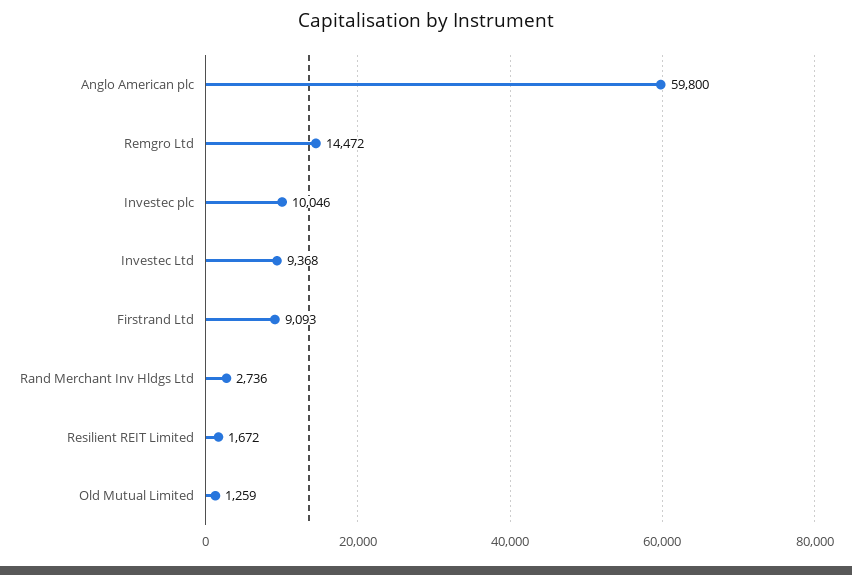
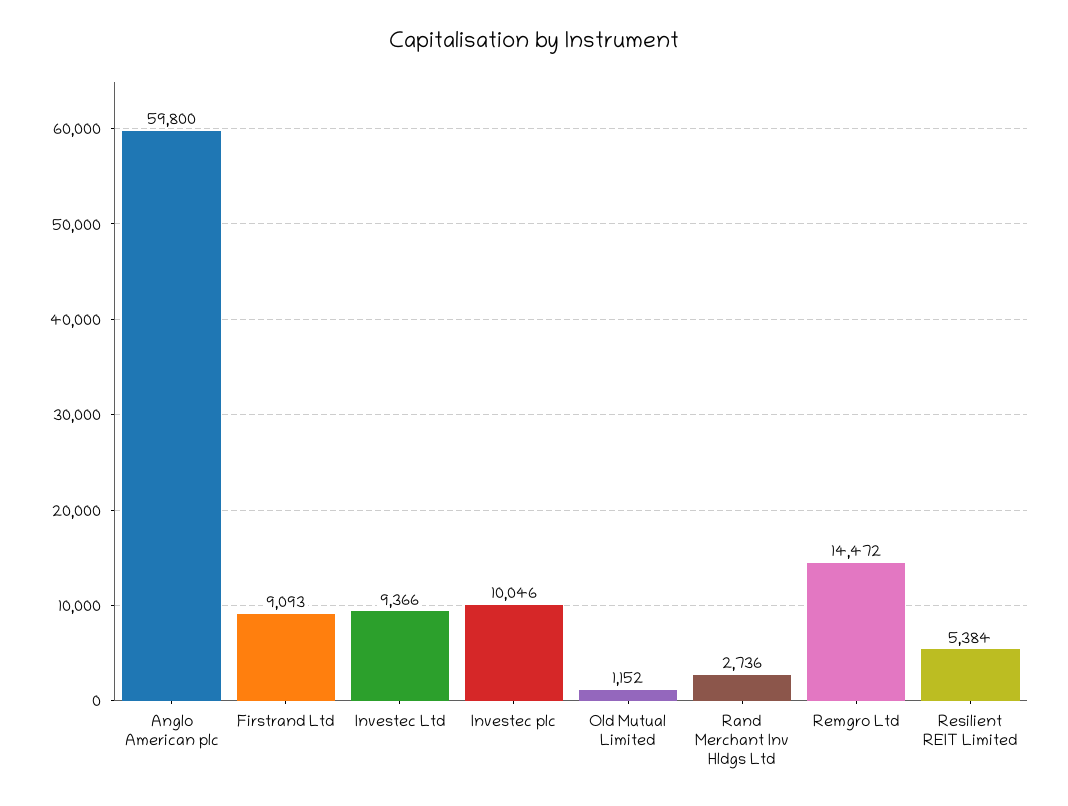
Investec Ltd: 9368 -> 9366
Resilient REIT Limited: 1672 -> 5384
Old Mutual Limited: 1259 -> 1152

